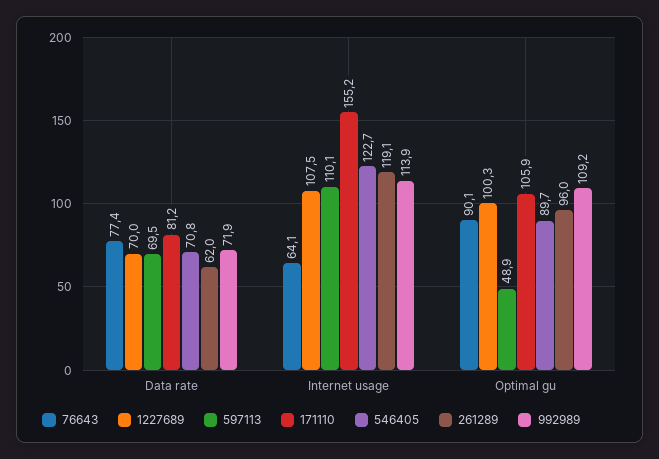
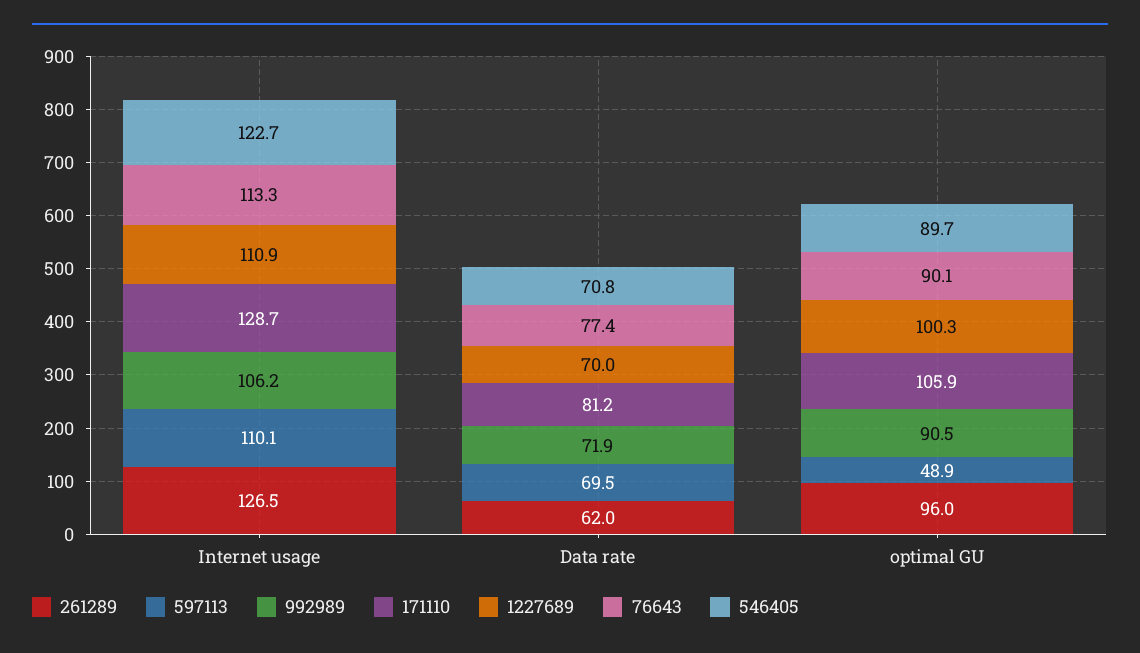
76643, Internet usage: 64.1 -> 113.3
1227689, Internet usage: 107.5 -> 110.9
171110, Internet usage: 155.2 -> 128.7
261289, Internet usage: 119.1 -> 126.5
992989, Internet usage: 113.9 -> 106.2
992989, Optimal gu: 109.2 -> 90.5

